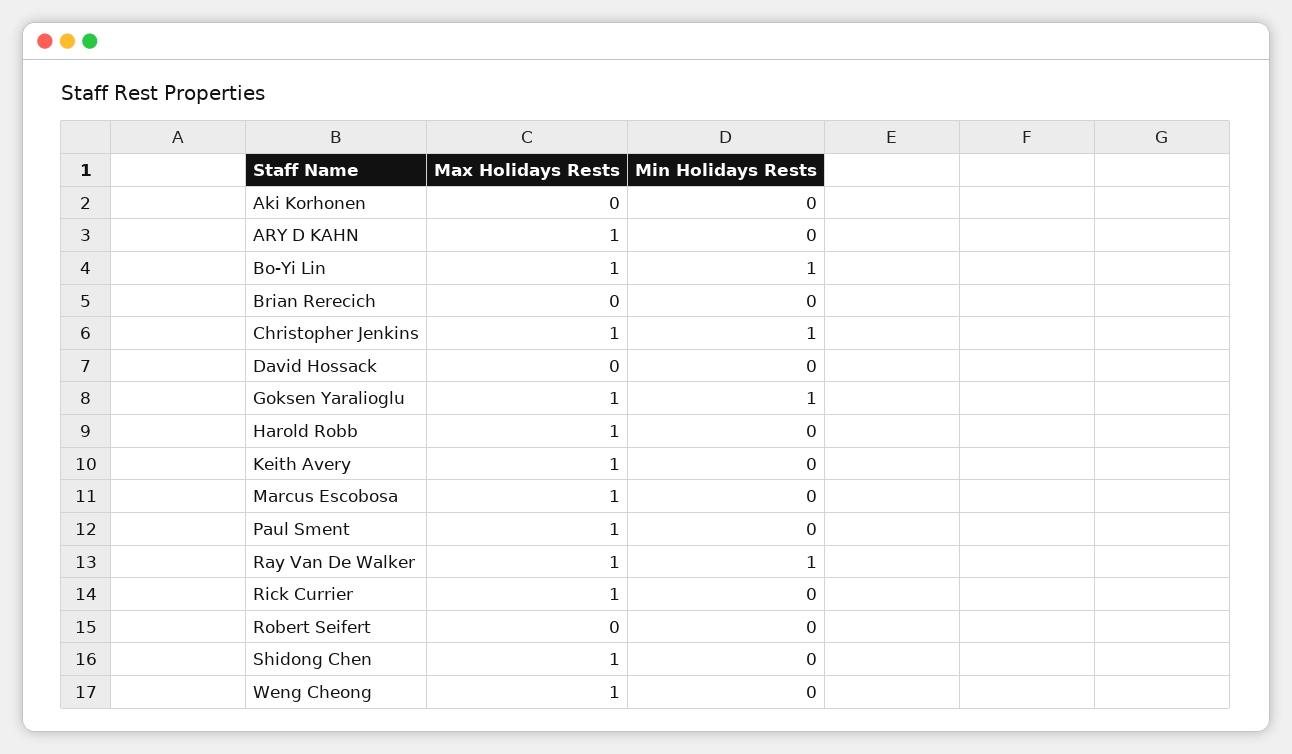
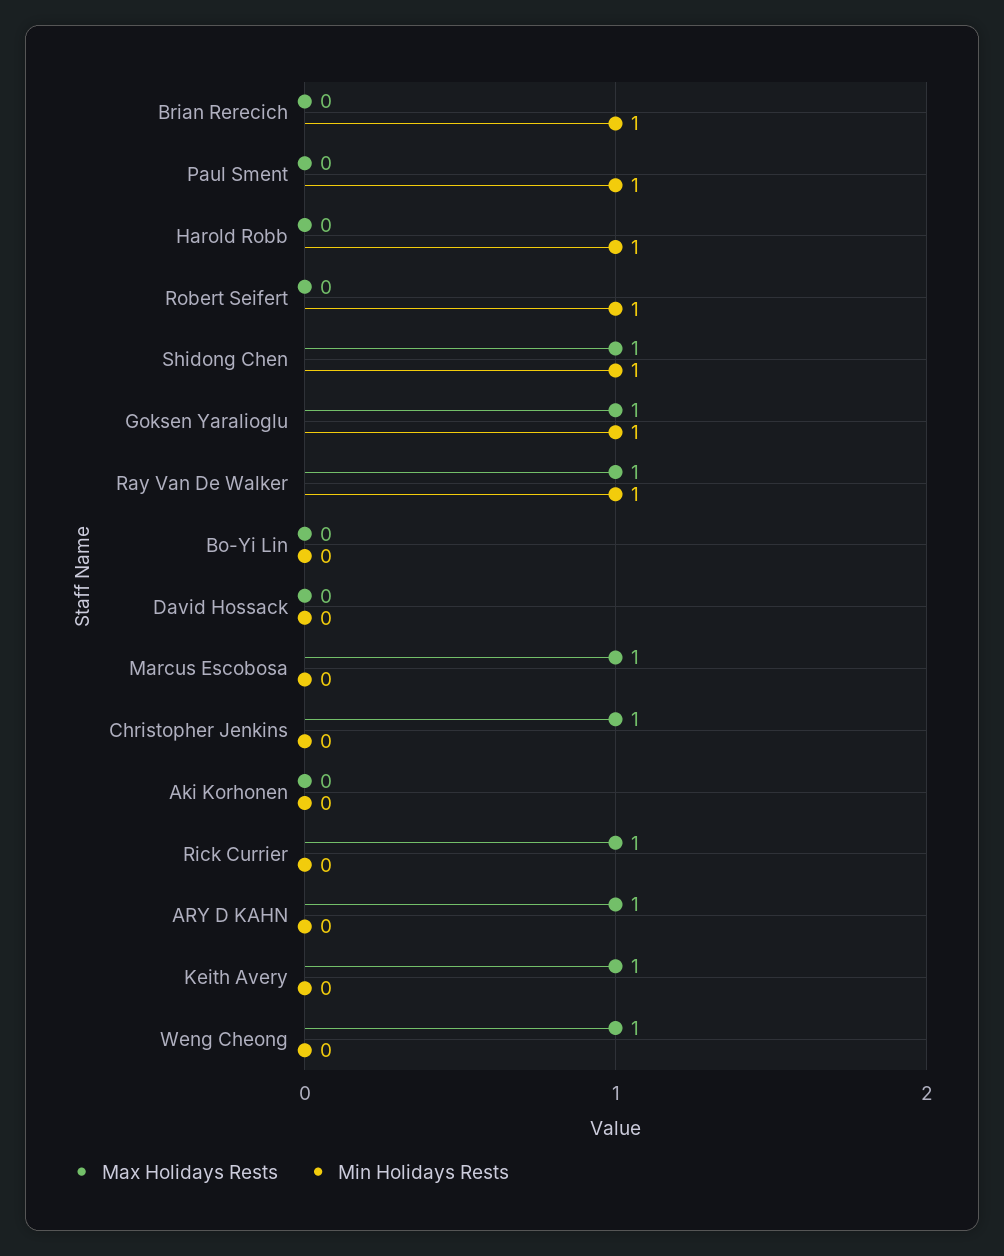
Max Holidays Rests, Bo-Yi Lin: 1 -> 0
Min Holidays Rests, Bo-Yi Lin: 1 -> 0
Min Holidays Rests, Brian Rerecich: 0 -> 1
Min Holidays Rests, Christopher Jenkins: 1 -> 0
Max Holidays Rests, Harold Robb: 1 -> 0
Min Holidays Rests, Harold Robb: 0 -> 1
Max Holidays Rests, Paul Sment: 1 -> 0
Min Holidays Rests, Paul Sment: 0 -> 1
Min Holidays Rests, Robert Seifert: 0 -> 1
Min Holidays Rests, Shidong Chen: 0 -> 1

